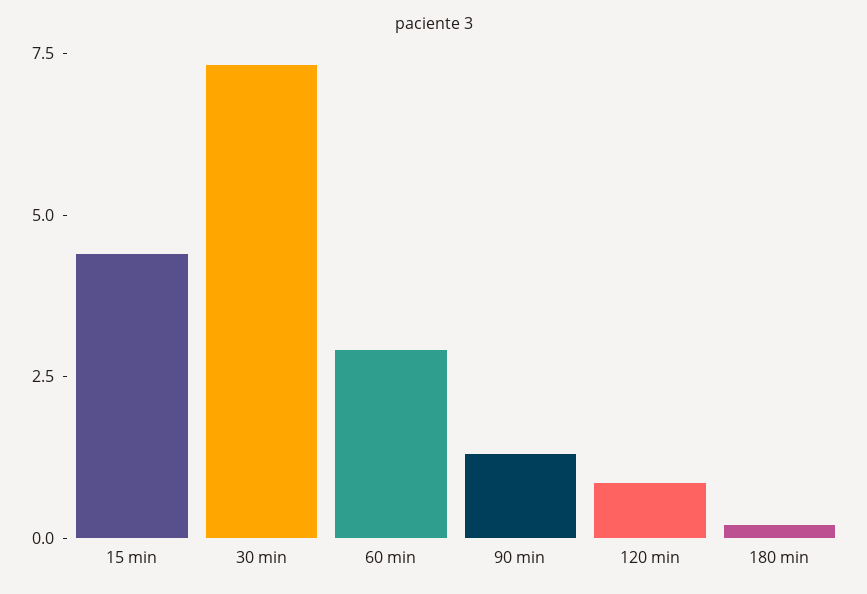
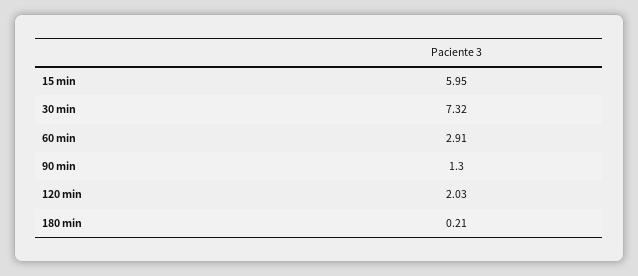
15 min: 4.5 -> 5.95
120 min: 1 -> 2.03

